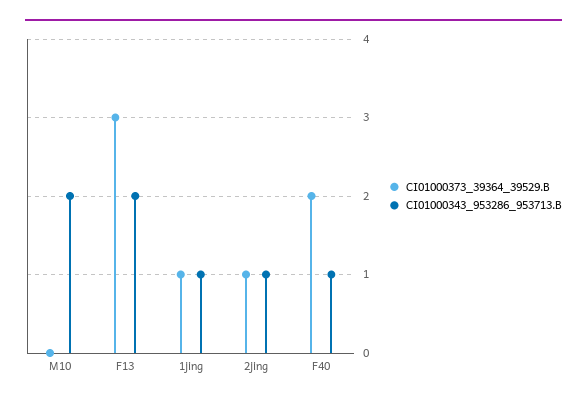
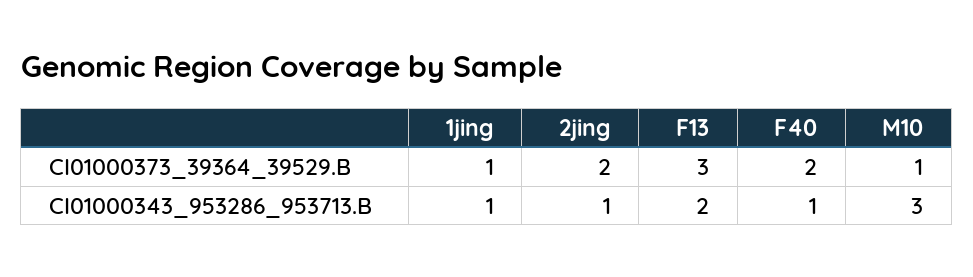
CI01000373_39364_39529.B, M10: 0 -> 1
CI01000343_953286_953713.B, M10: 2 -> 3
CI01000373_39364_39529.B, 2jing: 1 -> 2

